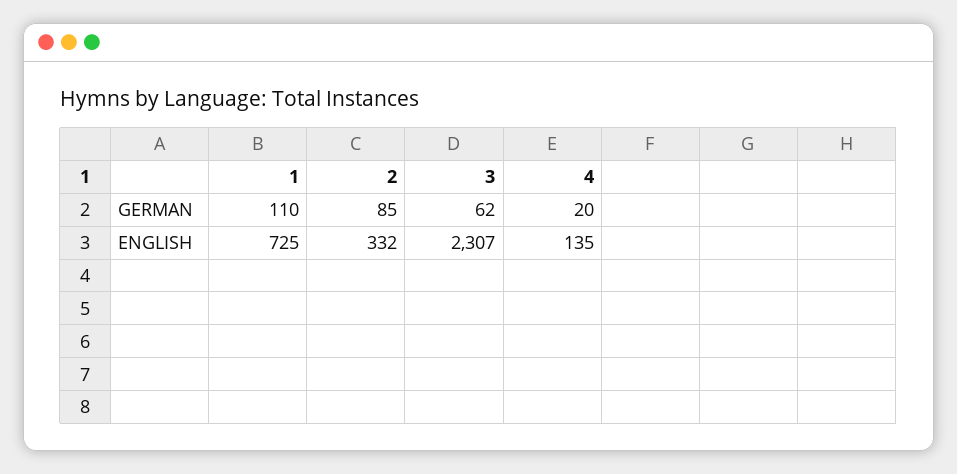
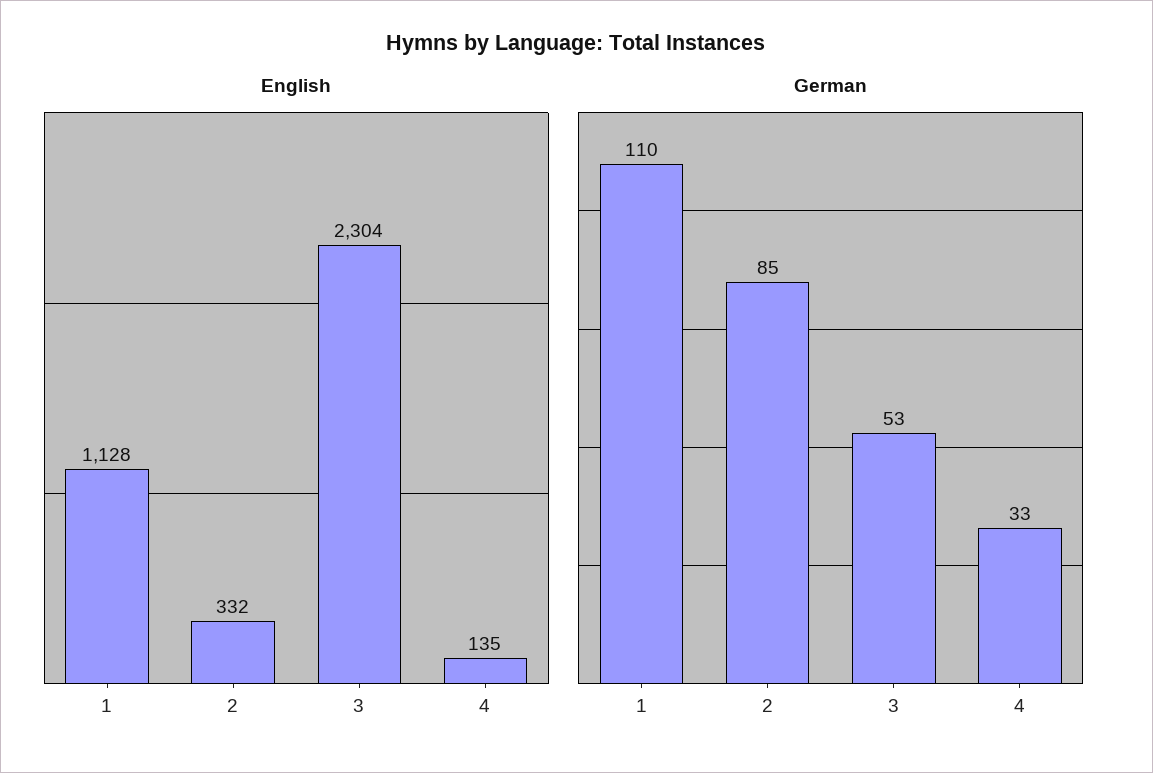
GERMAN, 3: 62 -> 53
GERMAN, 4: 20 -> 33
ENGLISH, 1: 725 -> 1128
ENGLISH, 3: 2307 -> 2304

